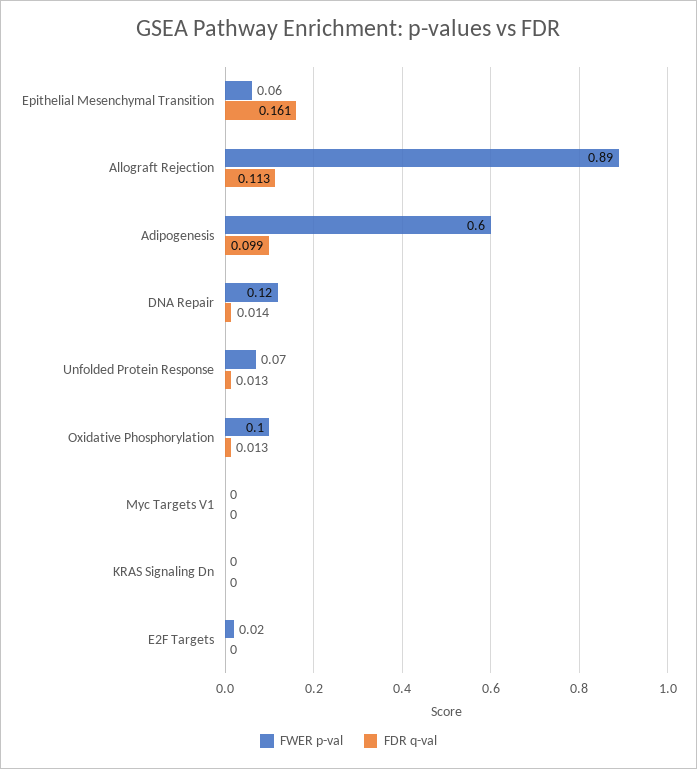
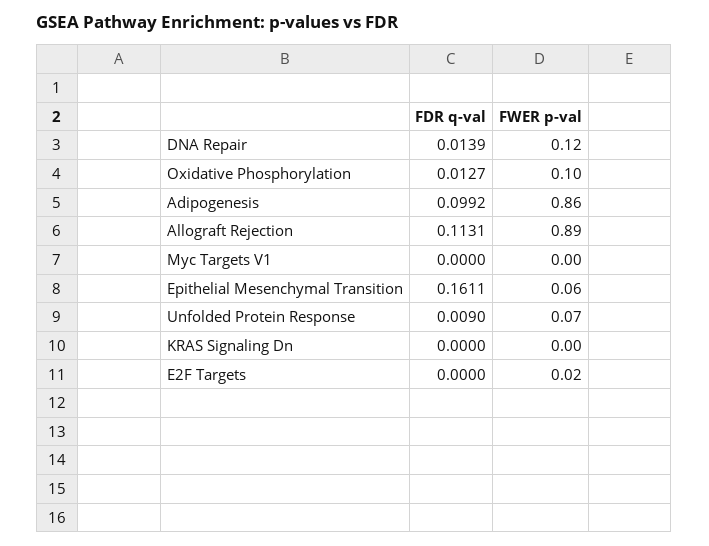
FWER p-val, Adipogenesis: 0.6 -> 0.86
FDR q-val, Unfolded Protein Response: 0.013 -> 0.009

